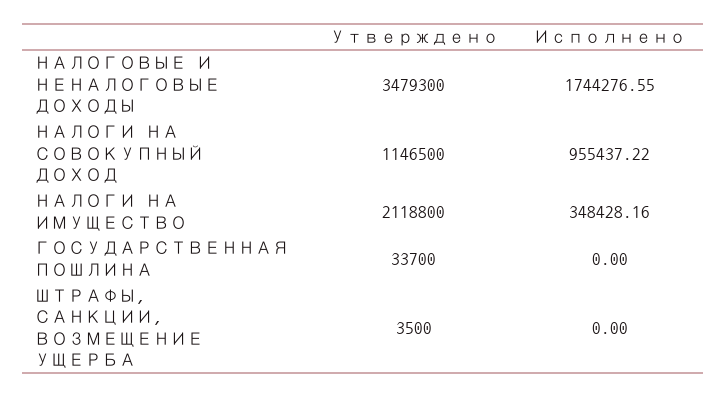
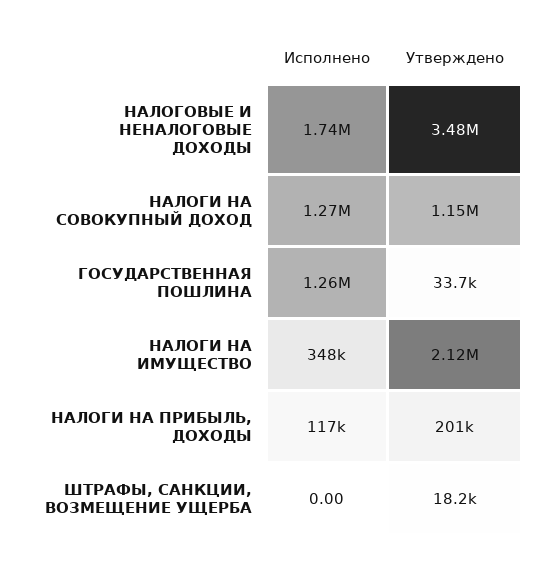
Исполнено, НАЛОГИ НА СОВОКУПНЫЙ ДОХОД: 955437.22 -> 1270000
Исполнено, ГОСУДАРСТВЕННАЯ ПОШЛИНА: 0 -> 1260000
Утверждено, ШТРАФЫ, САНКЦИИ, ВОЗМЕЩЕНИЕ УЩЕРБА: 3500 -> 18200
Исполнено, НАЛОГИ НА ПРИБЫЛЬ, ДОХОДЫ: none -> 117000
Утверждено, НАЛОГИ НА ПРИБЫЛЬ, ДОХОДЫ: none -> 201000

